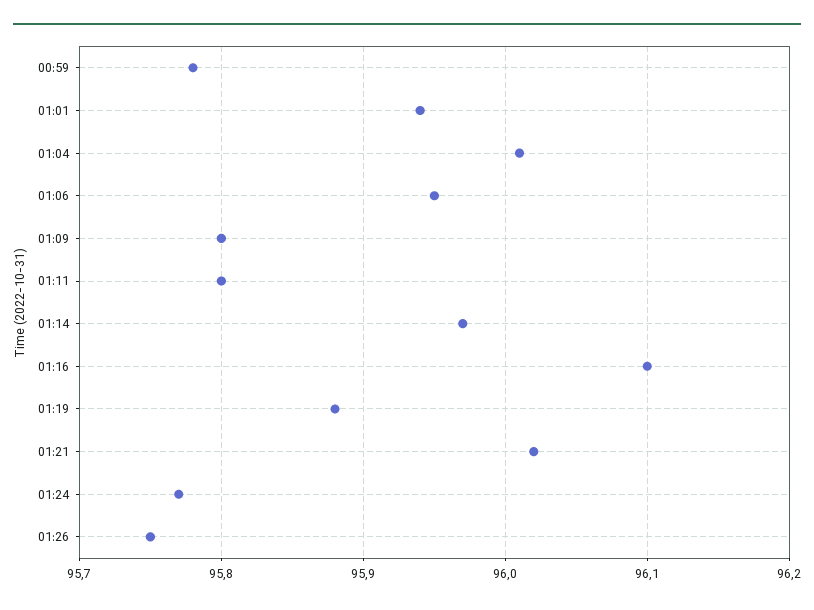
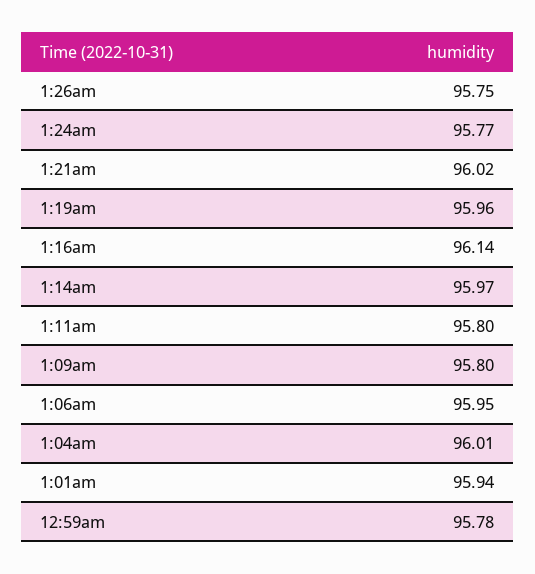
01:16: 96.1 -> 96.14
01:19: 95.88 -> 95.96

